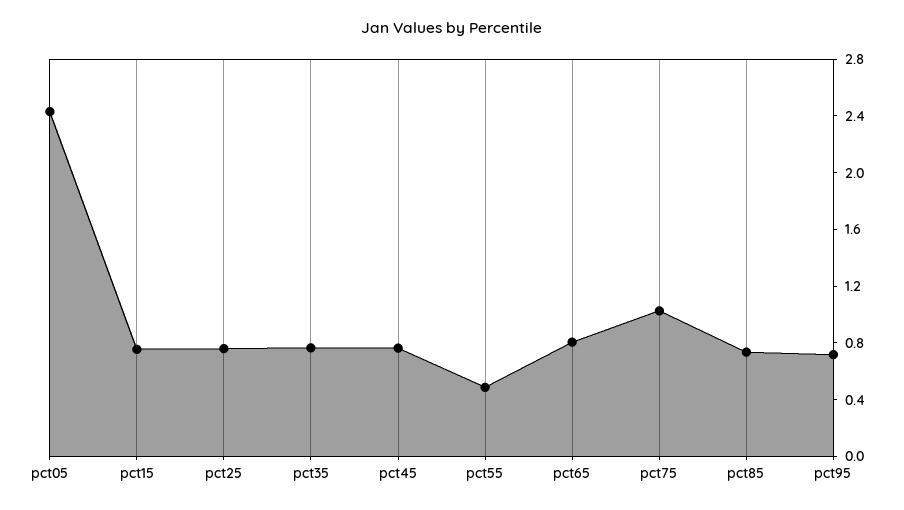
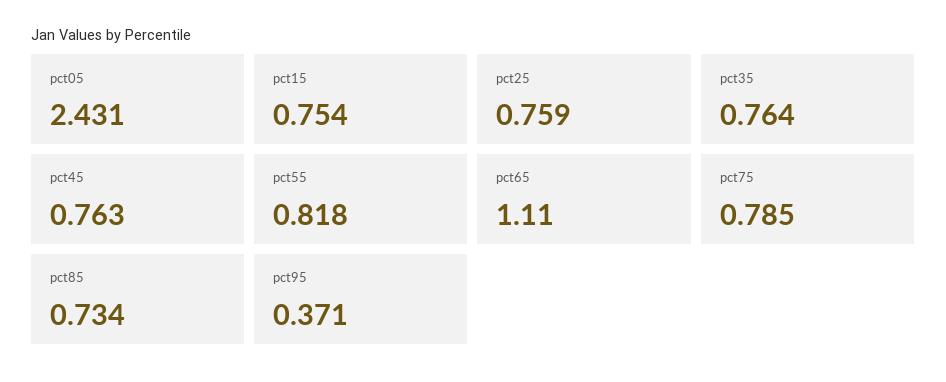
pct55: 0.5 -> 0.818
pct65: 0.8 -> 1.11
pct75: 1 -> 0.785
pct95: 0.7 -> 0.371

